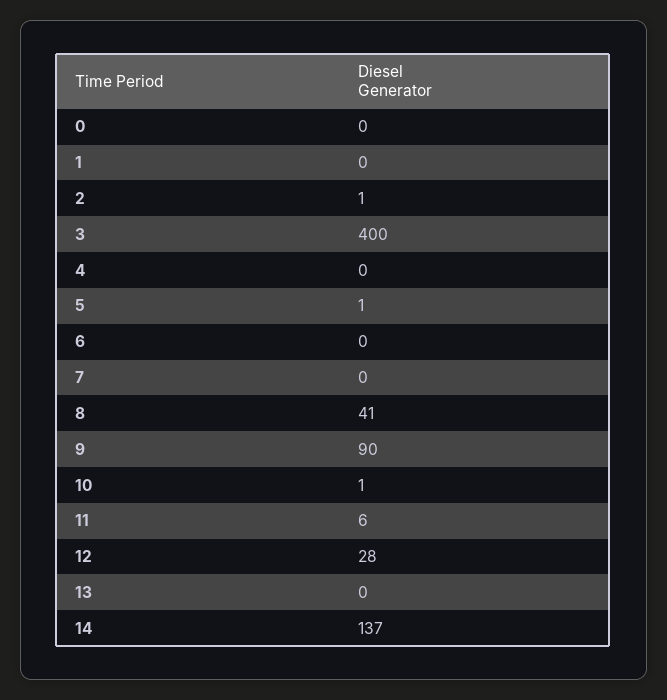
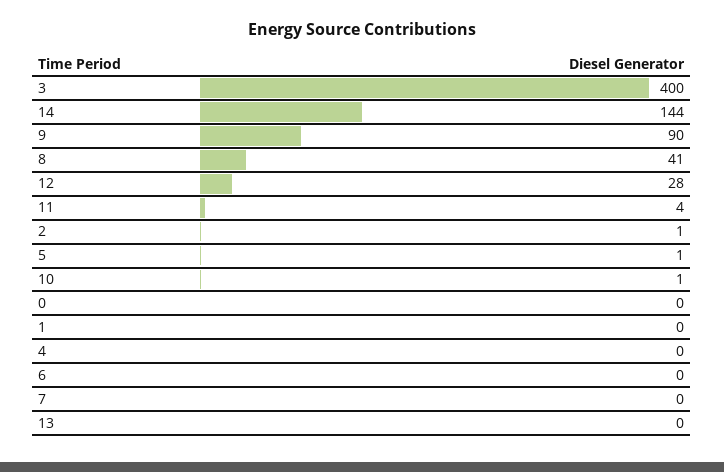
11: 6 -> 4
14: 137 -> 144

